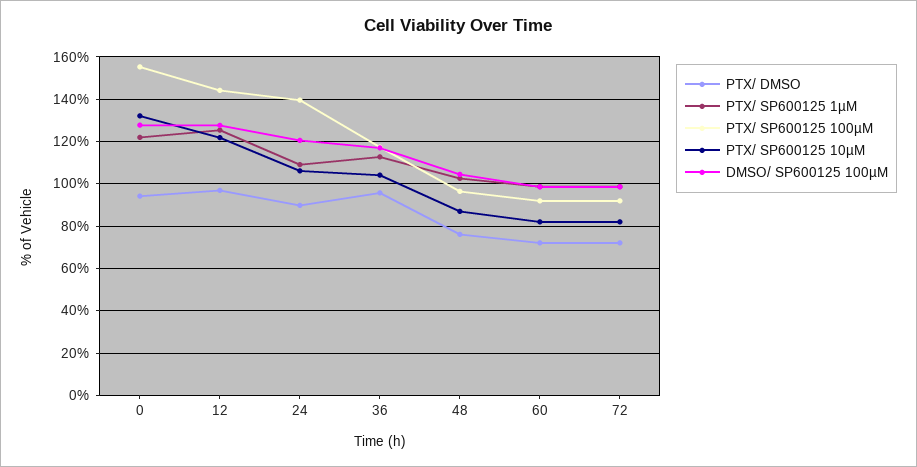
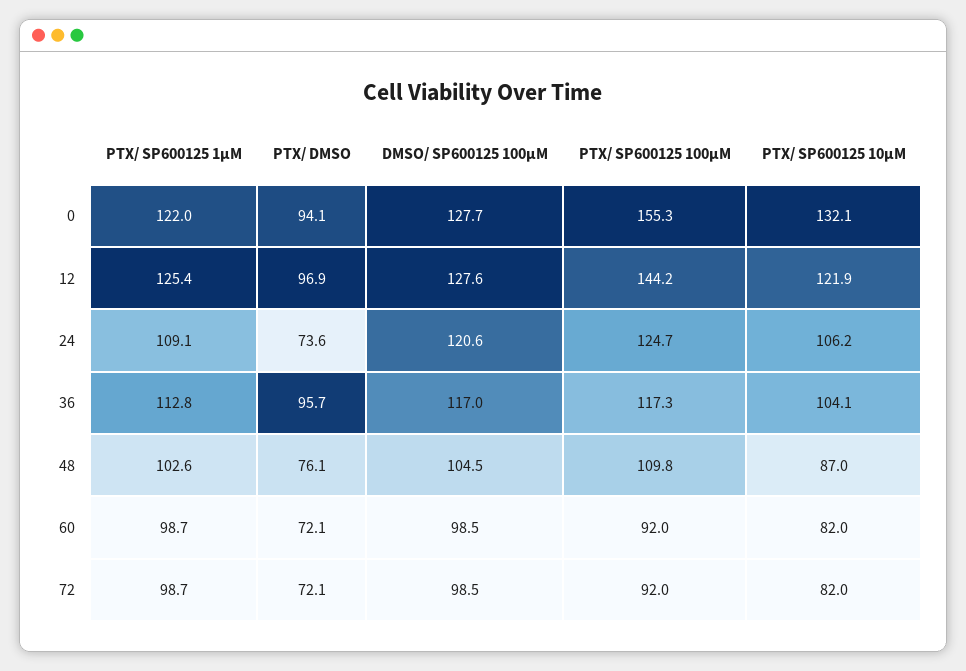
PTX/ DMSO, 24: 90 -> 73.6
PTX/ SP600125 100µM, 24: 140 -> 124.7
PTX/ SP600125 100µM, 48: 95 -> 109.8

